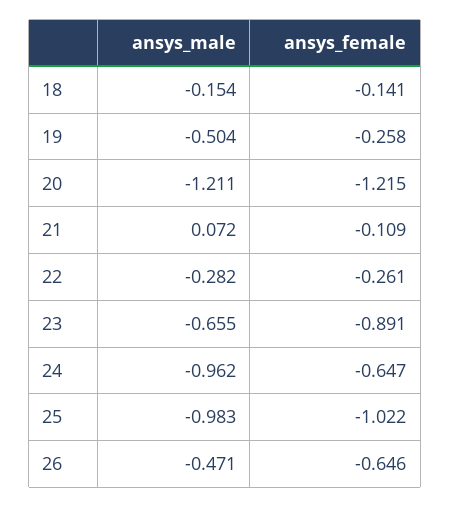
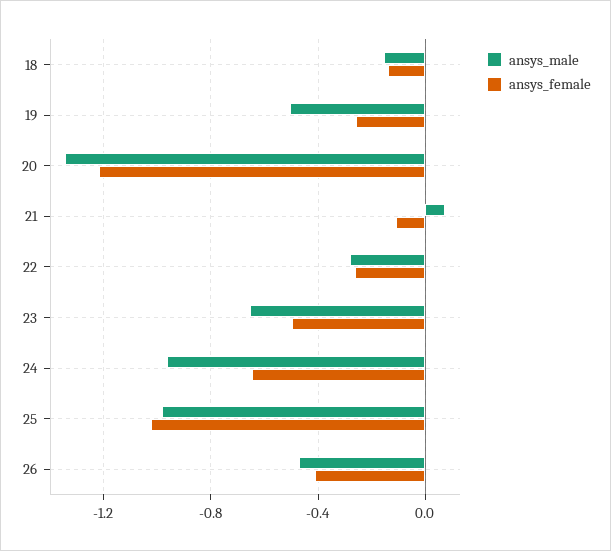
ansys_male, 20: -1.211 -> -1.35
ansys_female, 23: -0.891 -> -0.5
ansys_female, 26: -0.646 -> -0.4

